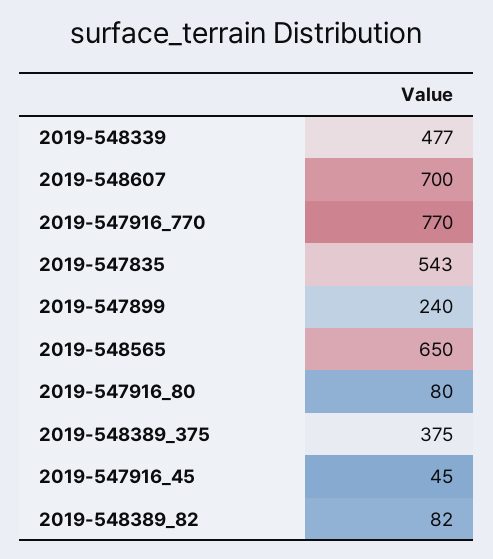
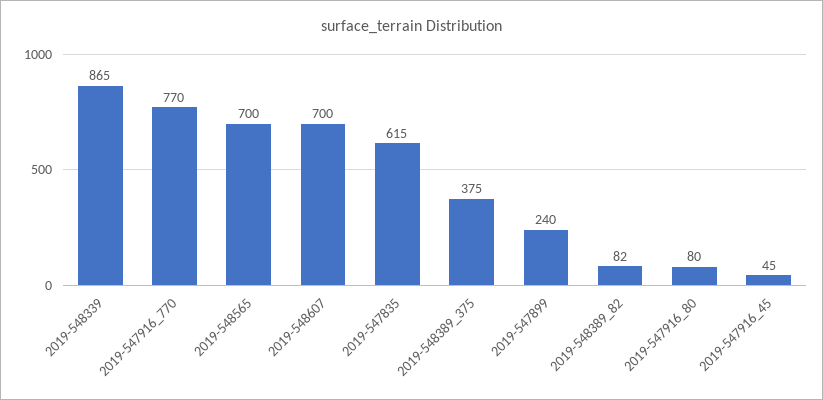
2019-548339: 477 -> 865
2019-547835: 543 -> 615
2019-548565: 650 -> 700

